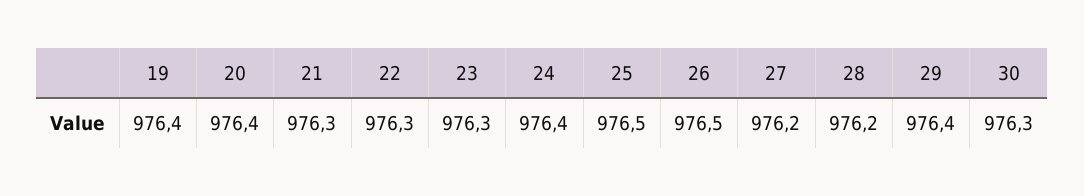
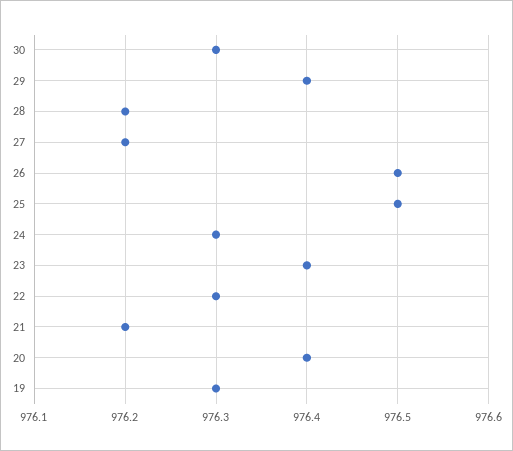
19: 976.4 -> 976.3
21: 976.3 -> 976.2
23: 976.3 -> 976.4
24: 976.4 -> 976.3

